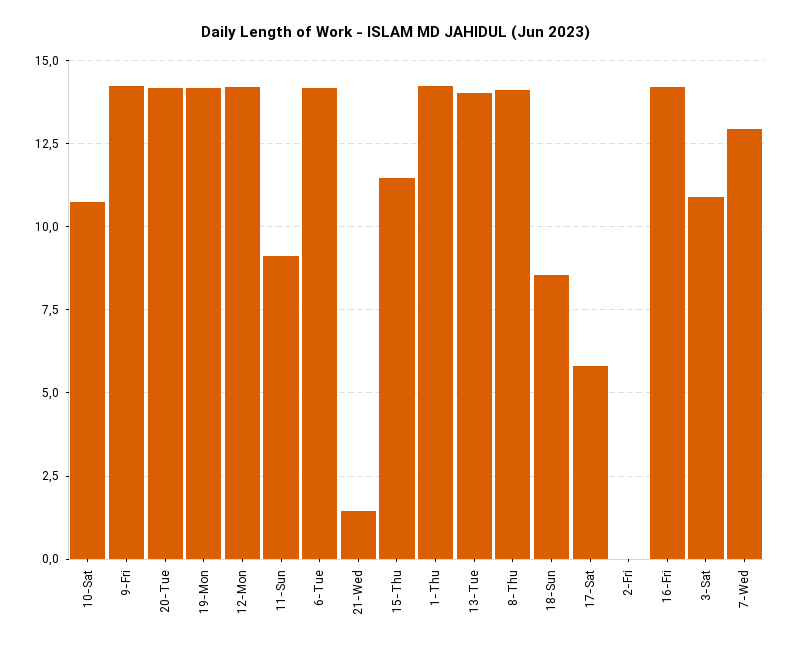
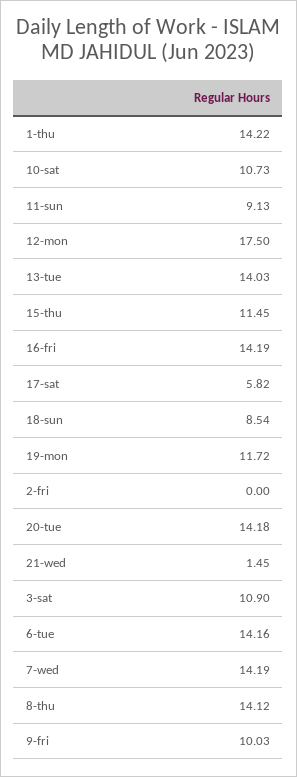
9-Fri: 14.25 -> 10.03
19-Mon: 14.25 -> 11.72
12-Mon: 14.25 -> 17.5
7-Wed: 13 -> 14.19

